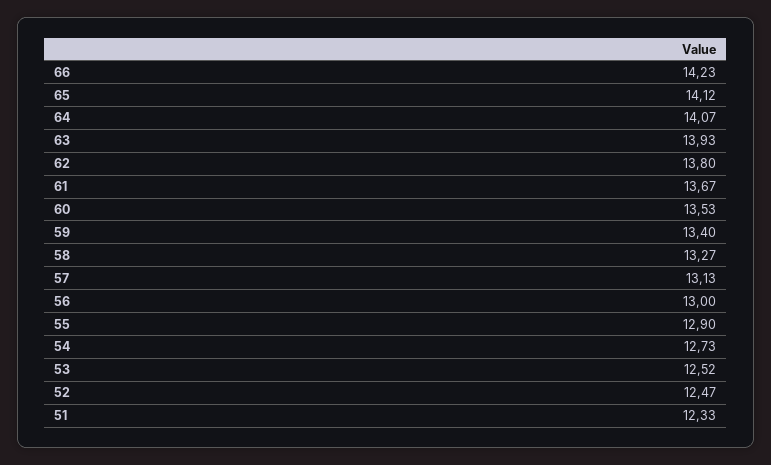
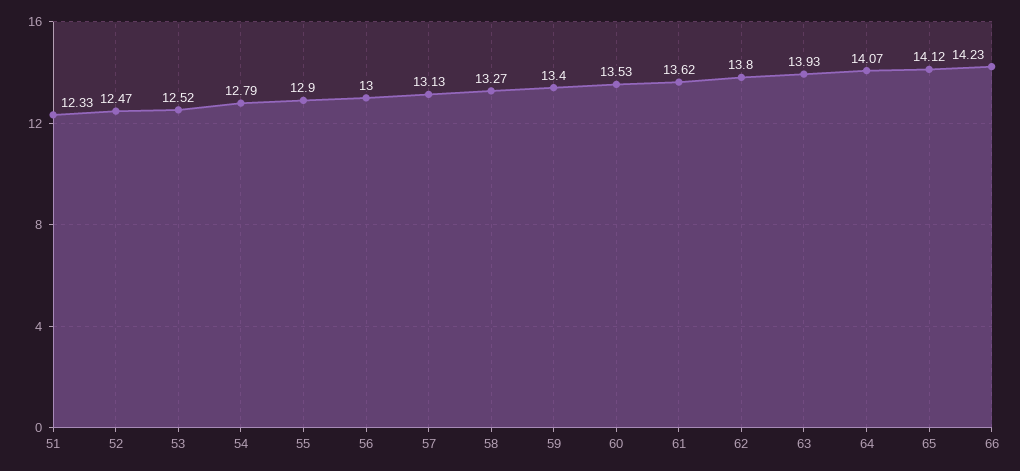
61: 13.67 -> 13.62
54: 12.73 -> 12.79

